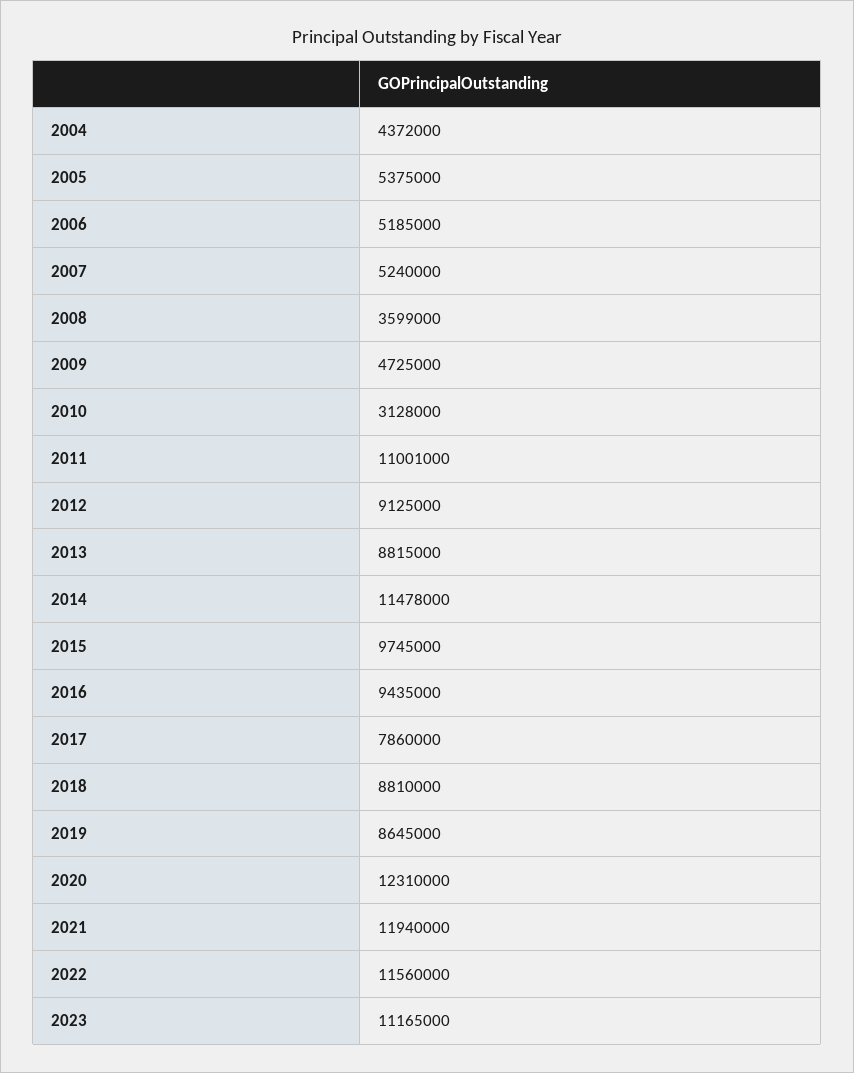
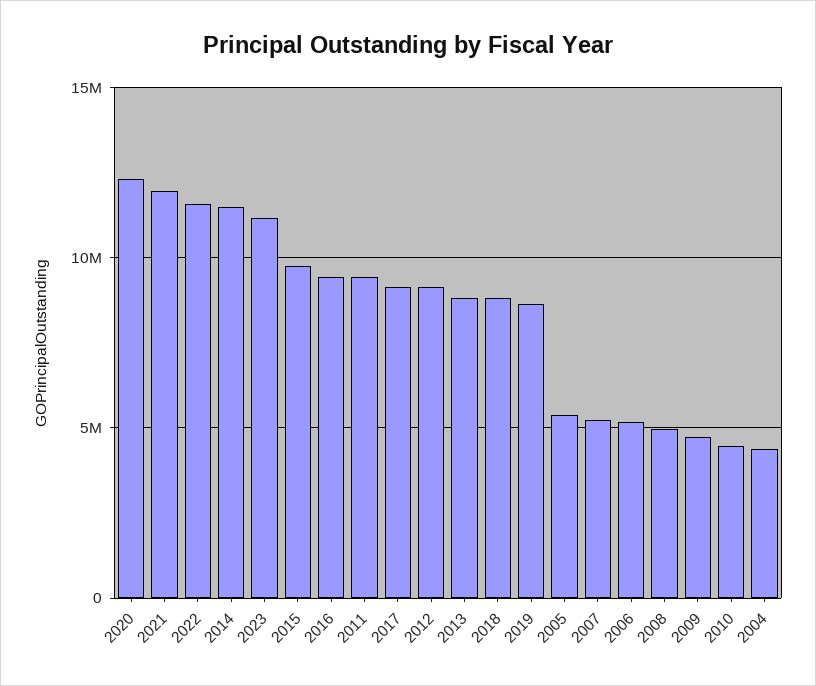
2008: 3599000 -> 5000000
2010: 3128000 -> 4500000
2011: 11001000 -> 9500000
2017: 7860000 -> 9000000

